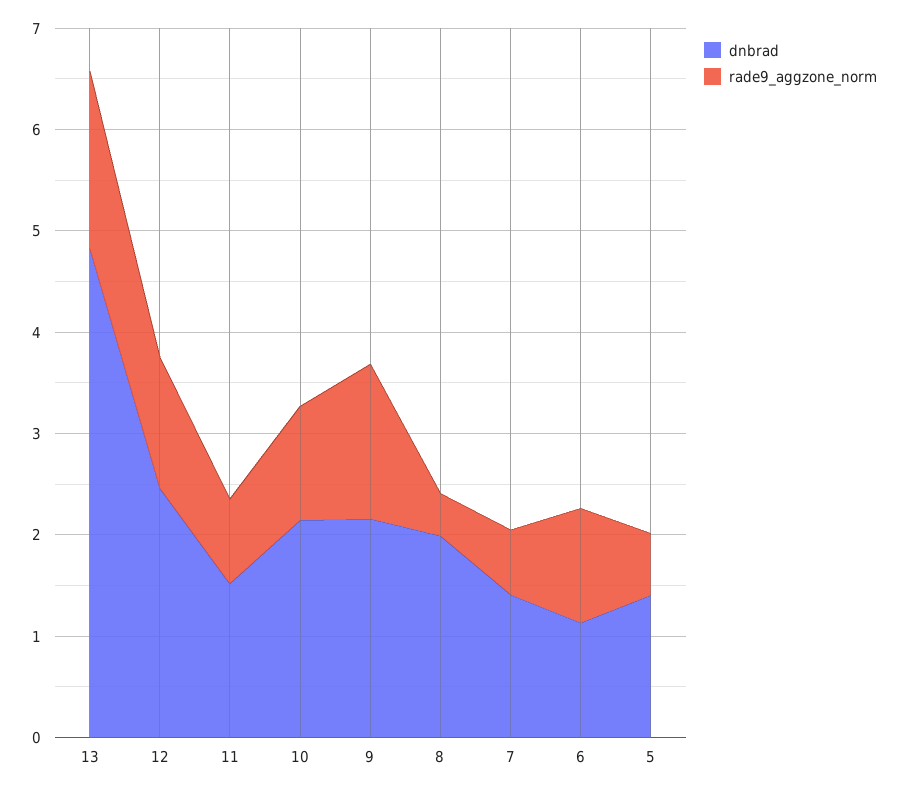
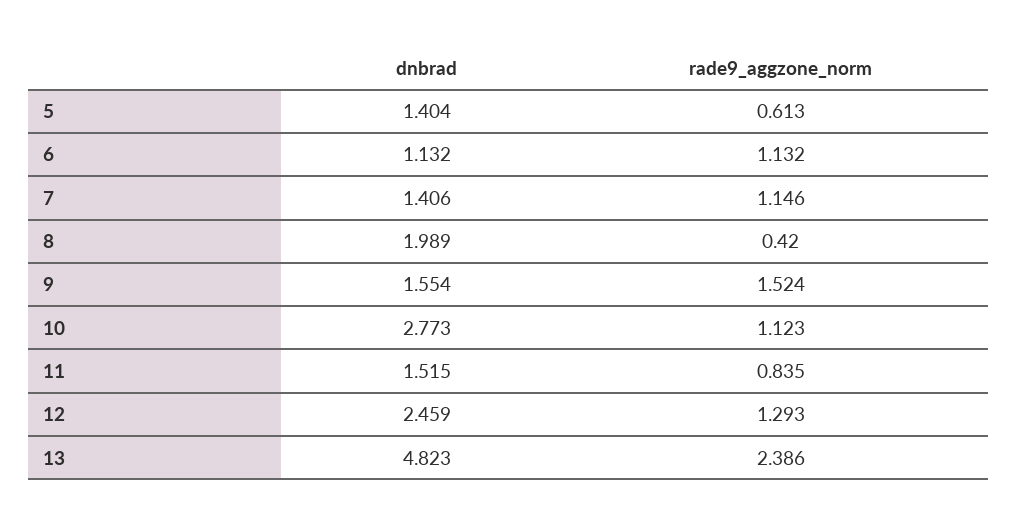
rade9_aggzone_norm, 13: 1.8 -> 2.386
dnbrad, 10: 2.2 -> 2.773
dnbrad, 9: 2.2 -> 1.554
rade9_aggzone_norm, 7: 0.6 -> 1.146

